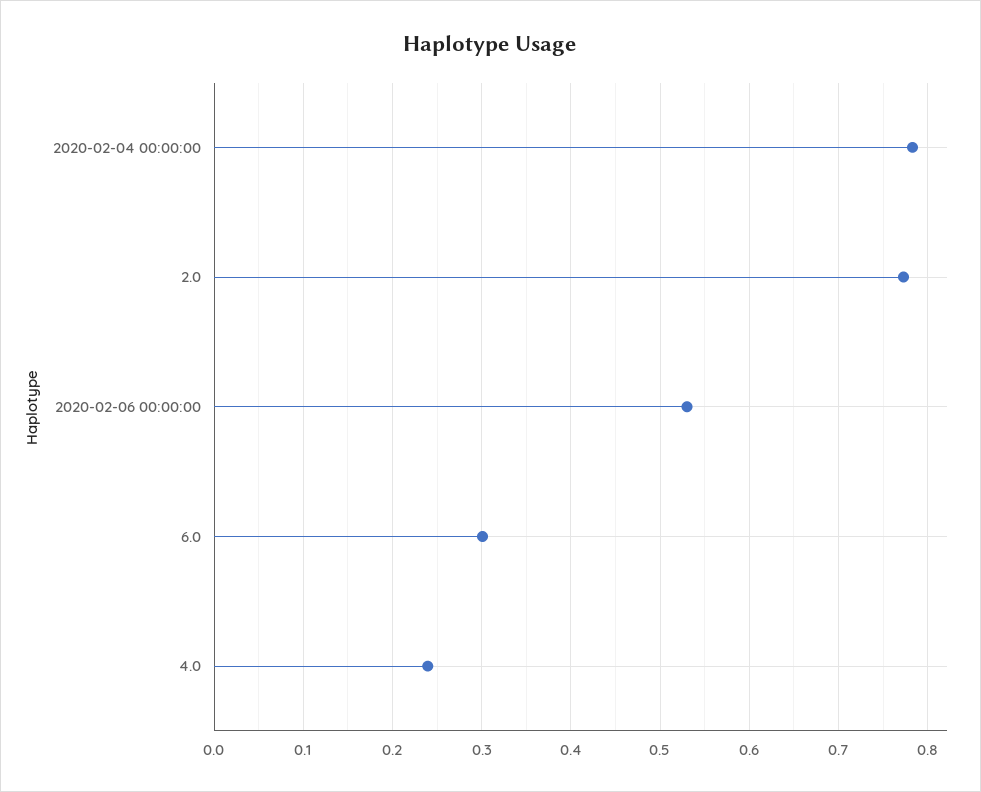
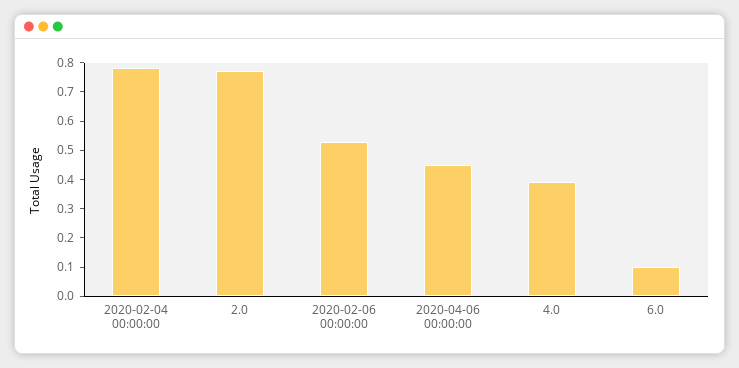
6.0: 0.3 -> 0.1
4.0: 0.24 -> 0.4
2020-04-06 00:00:00: none -> 0.45

